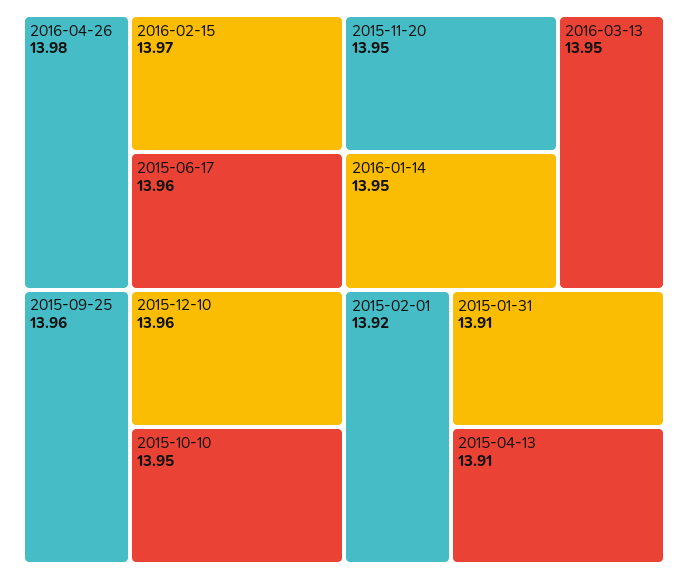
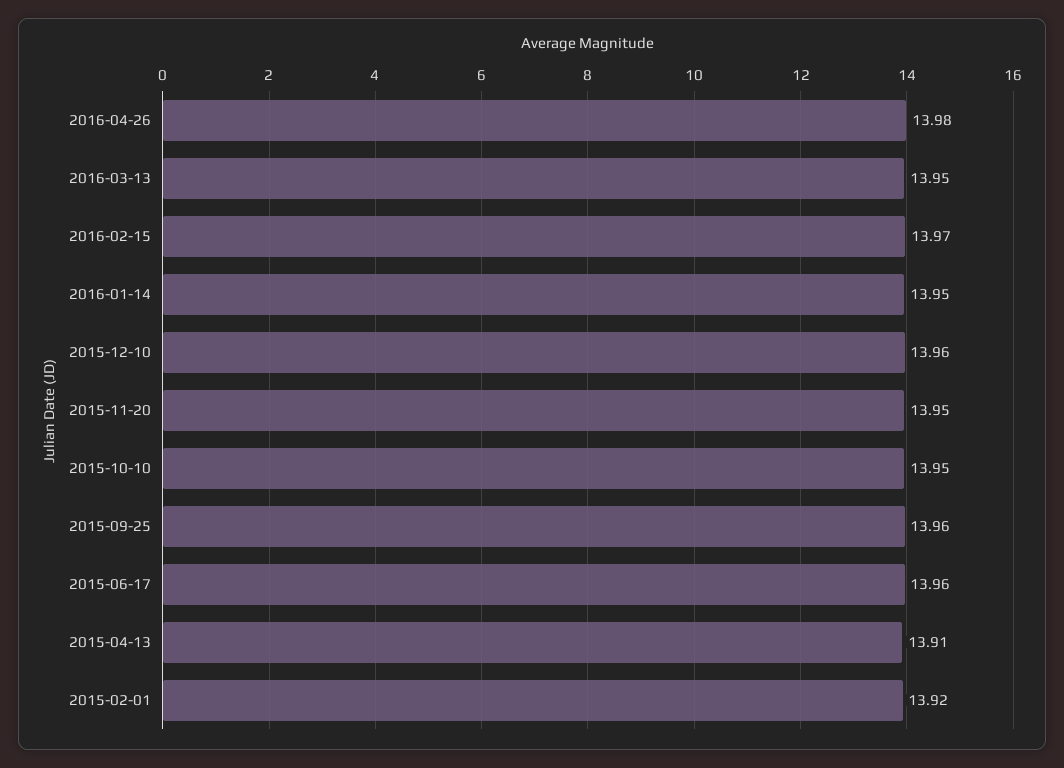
2015-01-31: 13.91 -> none

